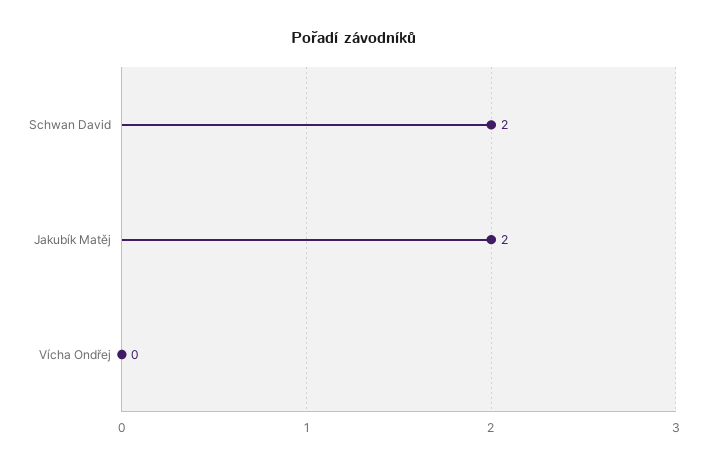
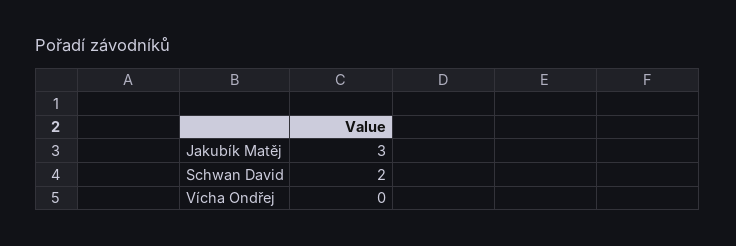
Jakubík Matěj: 2 -> 3

